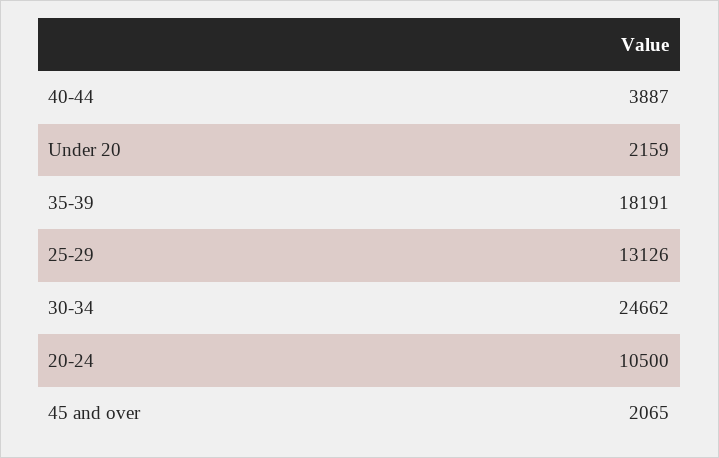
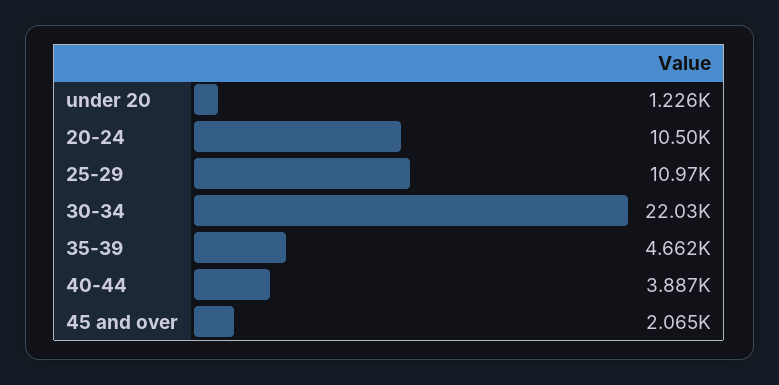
Under 20: 2159 -> 1226
35-39: 18191 -> 4662
25-29: 13126 -> 10970
30-34: 24662 -> 22030

